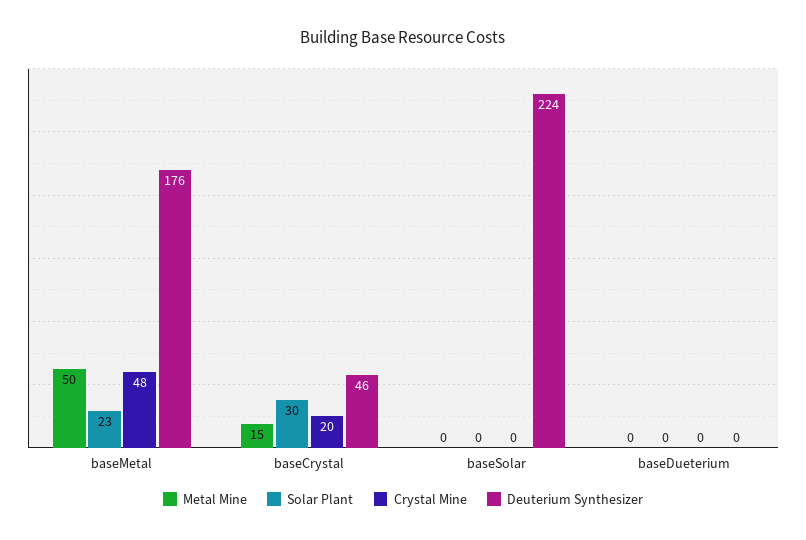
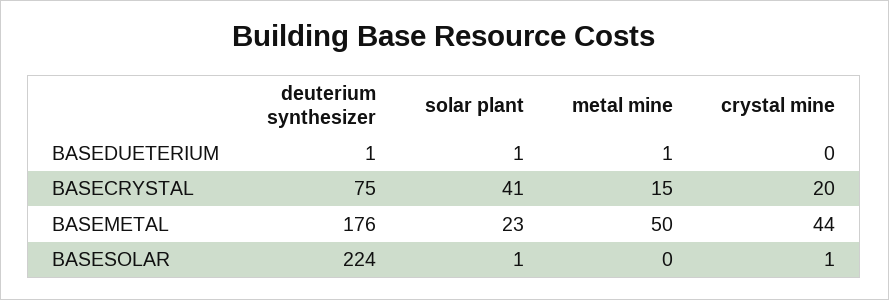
Crystal Mine, baseMetal: 48 -> 44
Solar Plant, baseCrystal: 30 -> 41
Deuterium Synthesizer, baseCrystal: 46 -> 75
Solar Plant, baseSolar: 0 -> 1
Crystal Mine, baseSolar: 0 -> 1
Metal Mine, baseDueterium: 0 -> 1
Solar Plant, baseDueterium: 0 -> 1
Deuterium Synthesizer, baseDueterium: 0 -> 1

